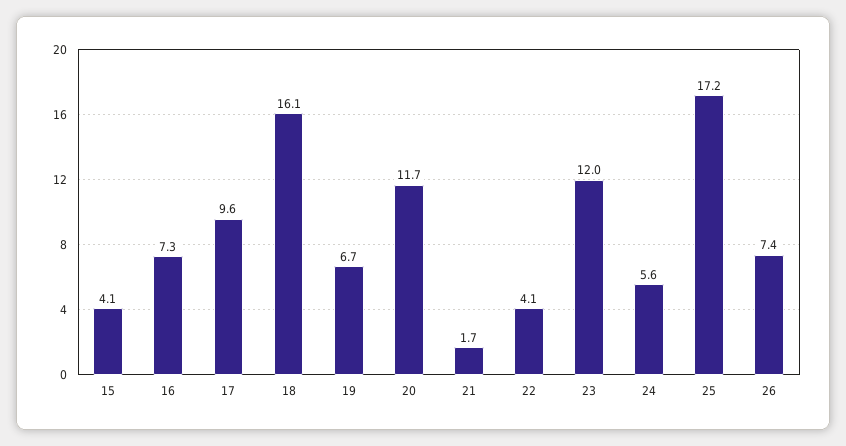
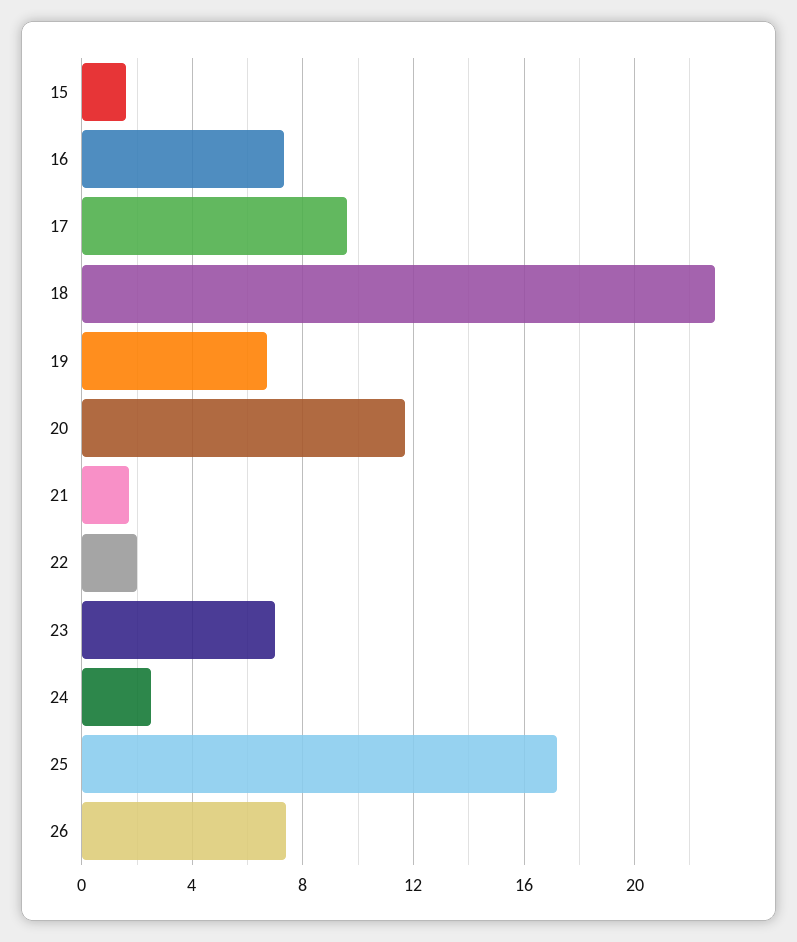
15: 4.1 -> 1.5
18: 16.1 -> 23
22: 4.1 -> 2
23: 12 -> 7
24: 5.6 -> 2.5

